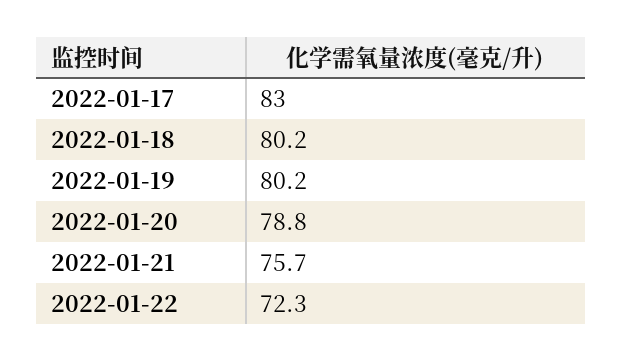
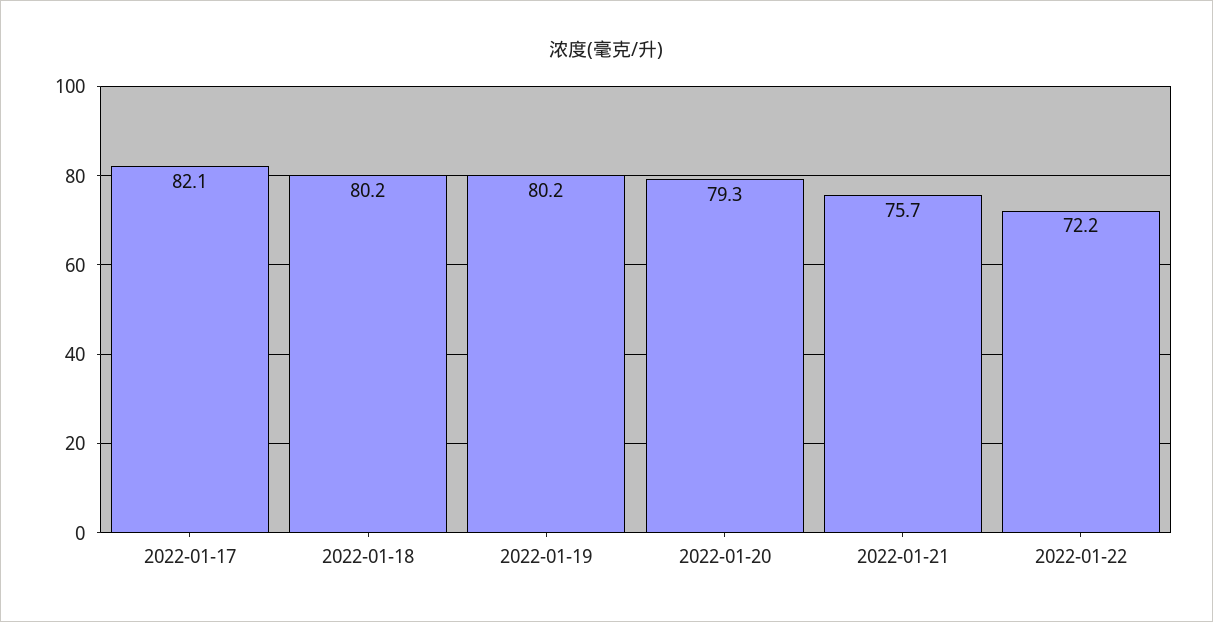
2022-01-17: 83 -> 82.1
2022-01-20: 78.8 -> 79.3
2022-01-22: 72.3 -> 72.2

